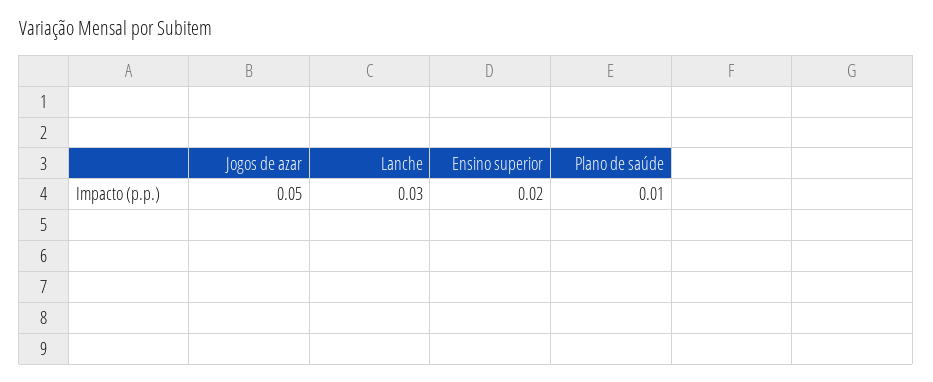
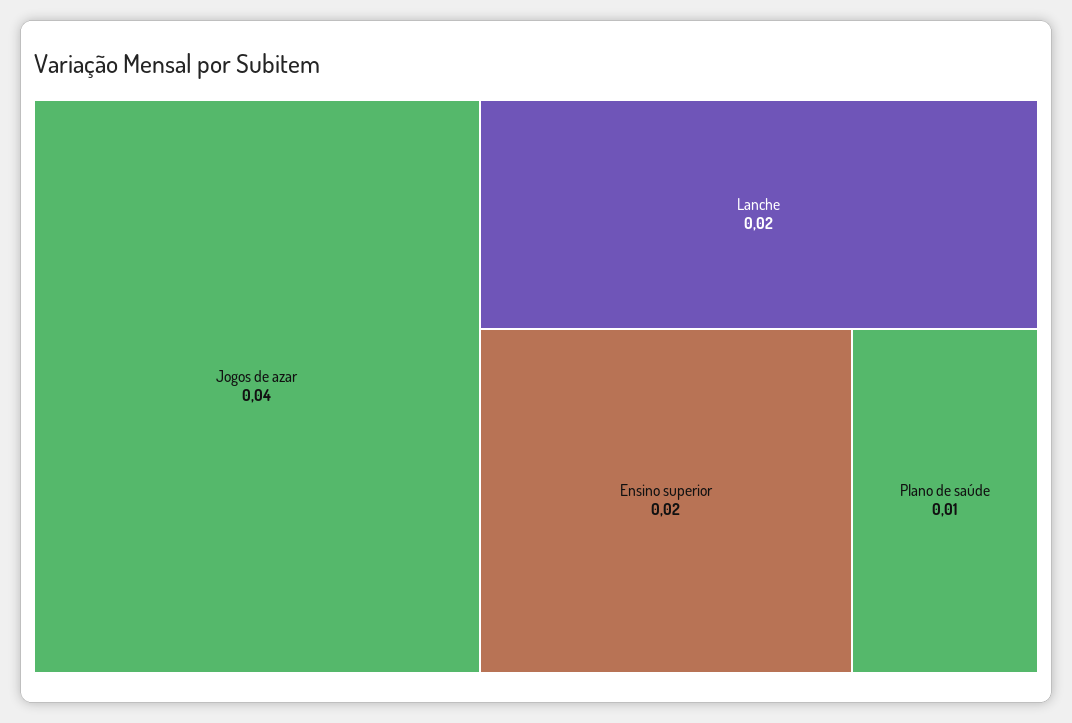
Jogos de azar: 0.05 -> 0.04
Lanche: 0.03 -> 0.02

